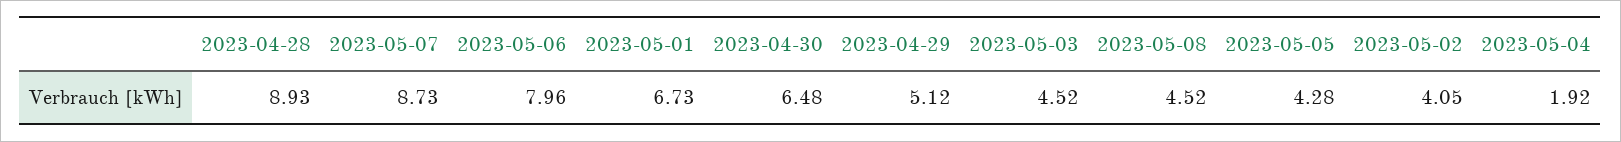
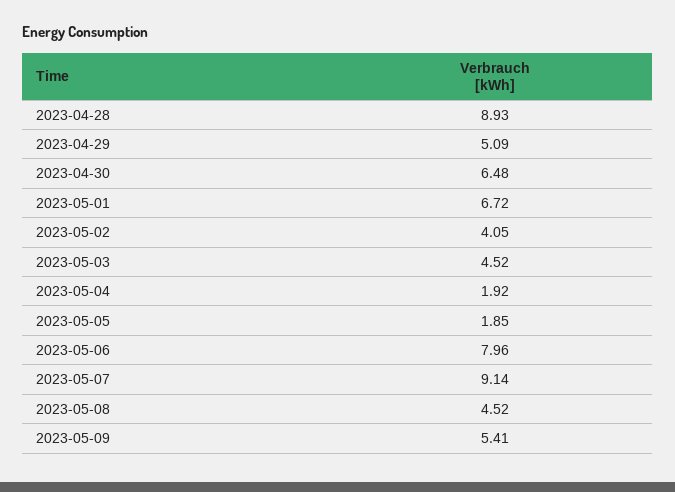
2023-05-07: 8.73 -> 9.14
2023-05-01: 6.73 -> 6.72
2023-04-29: 5.12 -> 5.09
2023-05-05: 4.28 -> 1.85
2023-05-09: none -> 5.41

